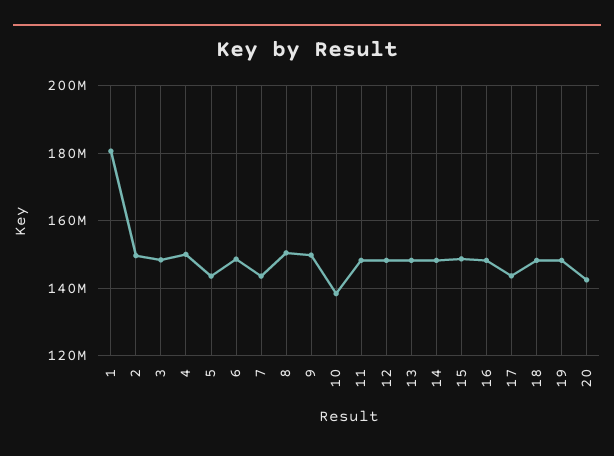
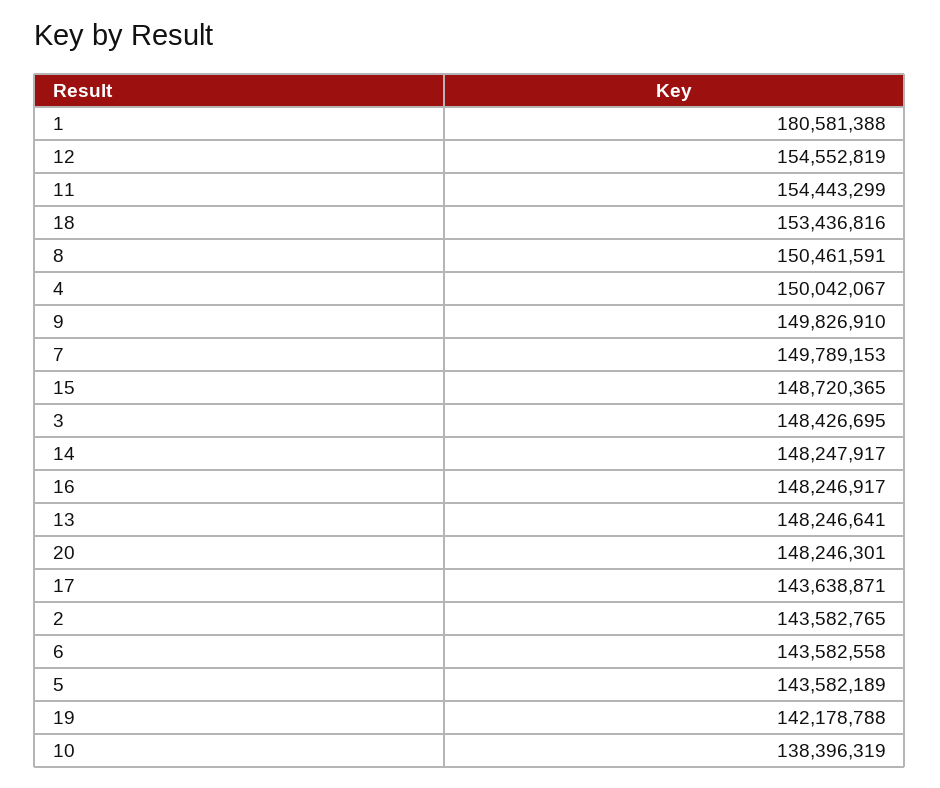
2: 150000000 -> 143582765
6: 148000000 -> 143582558
7: 144000000 -> 149789153
11: 148000000 -> 154443299
12: 148000000 -> 154552819
18: 148000000 -> 153436816
19: 148000000 -> 142178788
20: 142000000 -> 148246301

